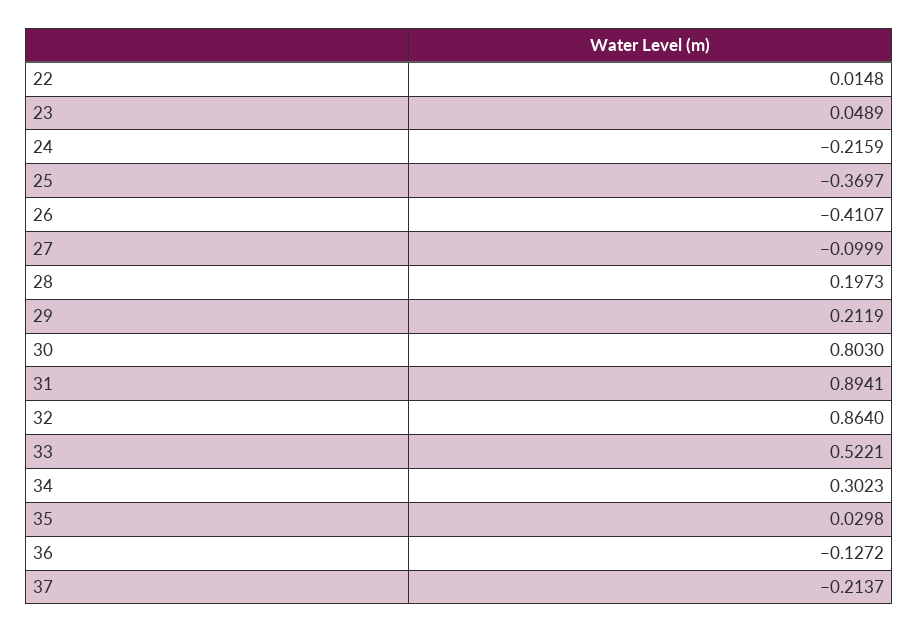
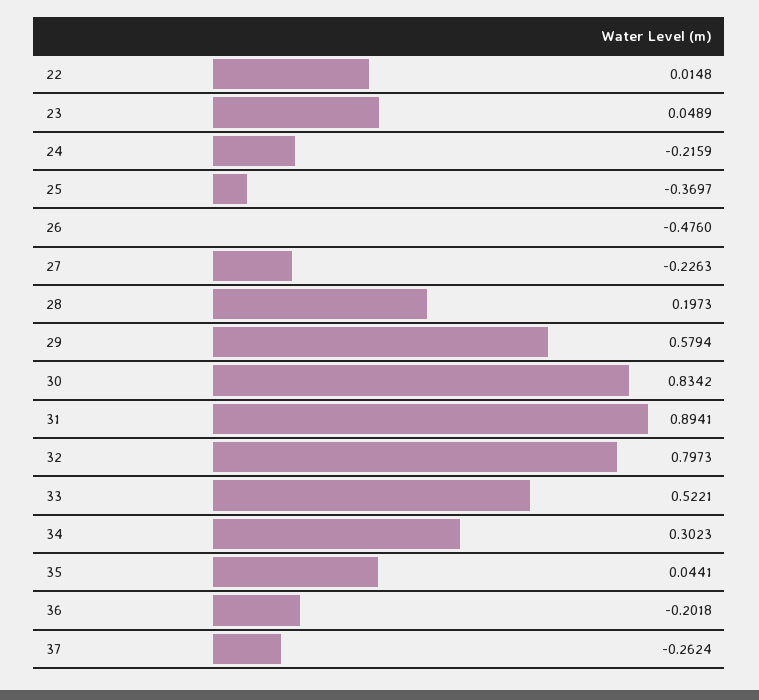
26: -0.4107 -> -0.476
27: -0.0999 -> -0.2263
29: 0.2119 -> 0.5794
30: 0.803 -> 0.8342
32: 0.864 -> 0.7973
35: 0.0298 -> 0.0441
36: -0.1272 -> -0.2018
37: -0.2137 -> -0.2624

